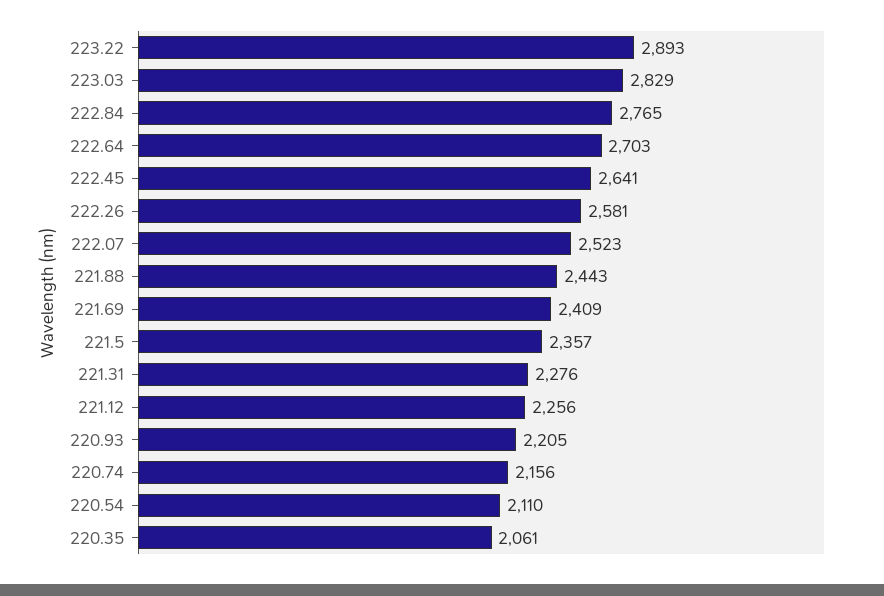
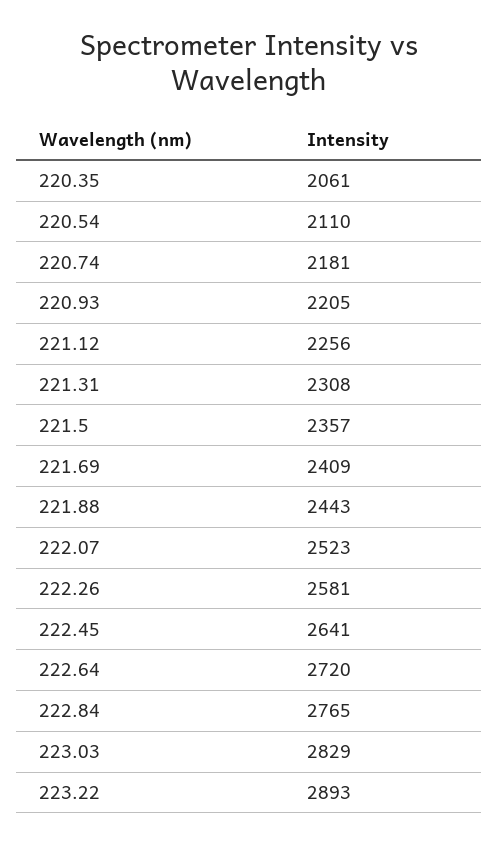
222.64: 2703 -> 2720
221.31: 2276 -> 2308
220.74: 2156 -> 2181

